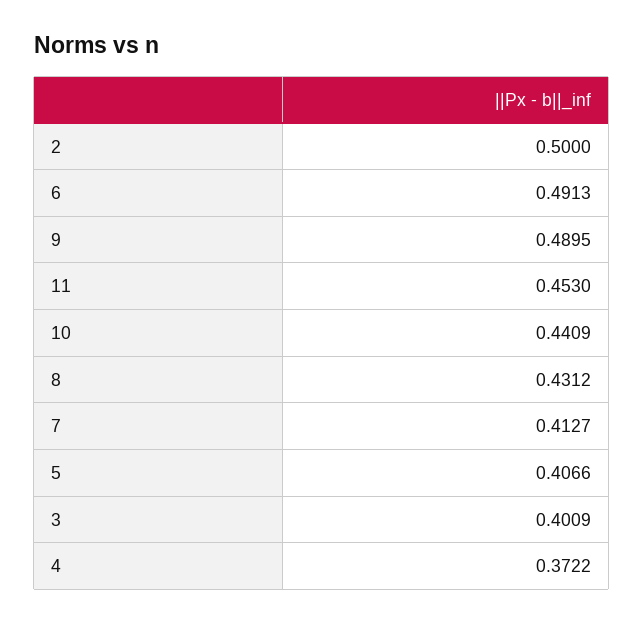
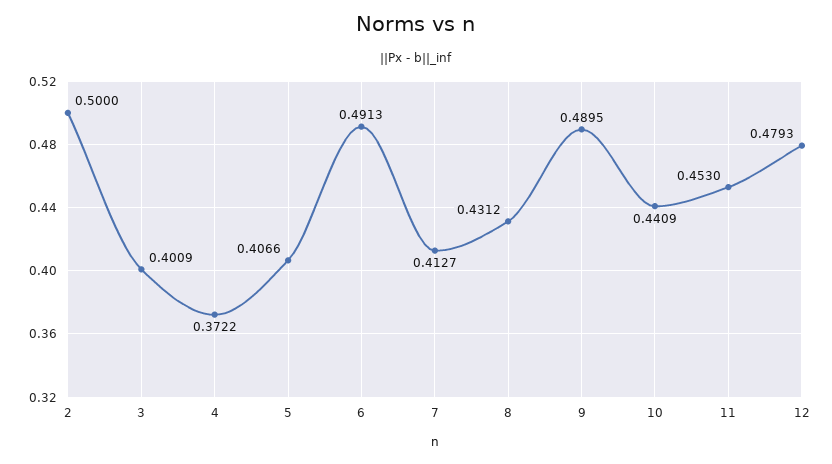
12: none -> 0.4793

